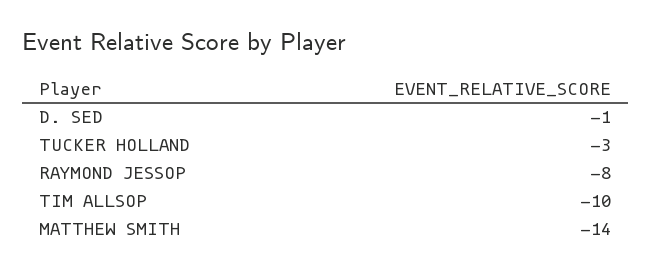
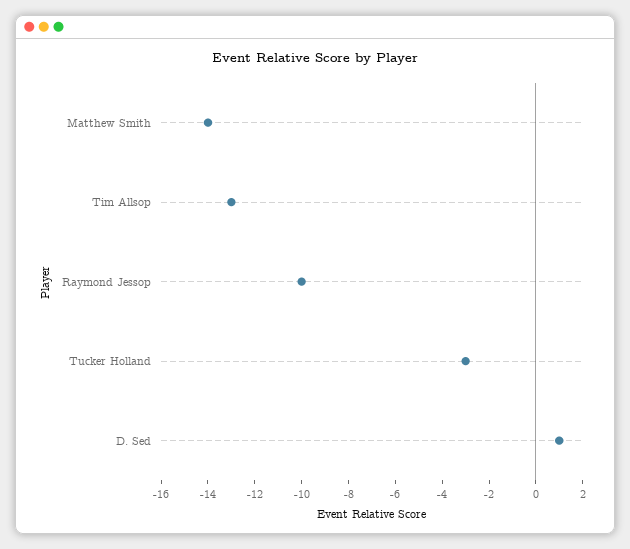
D. SED: -1 -> 1
RAYMOND JESSOP: -8 -> -10
TIM ALLSOP: -10 -> -13

